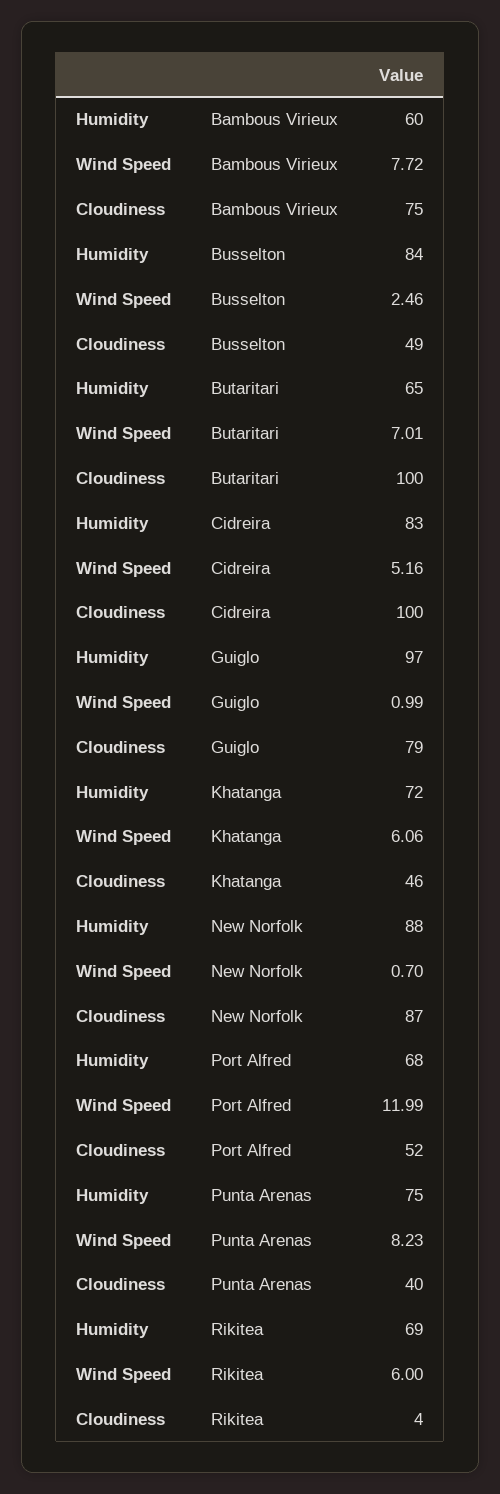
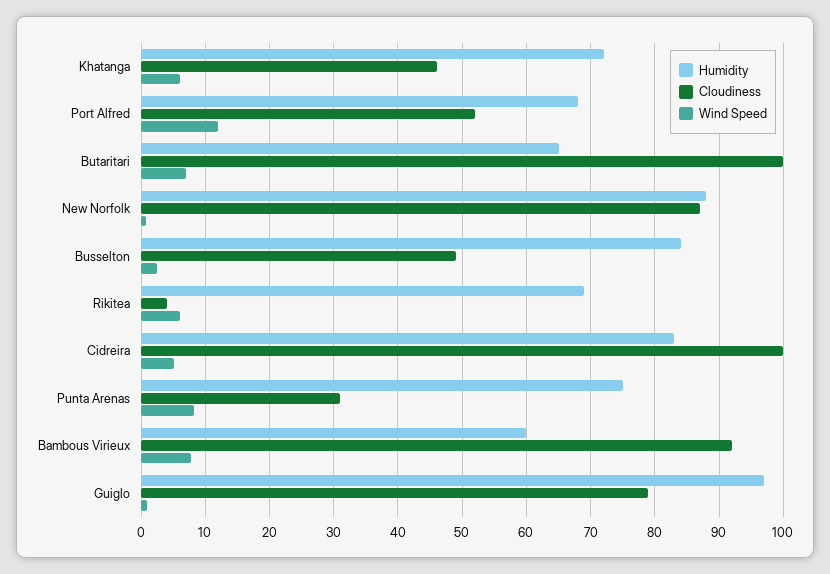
Cloudiness, Bambous Virieux: 75 -> 92
Cloudiness, Punta Arenas: 40 -> 31

